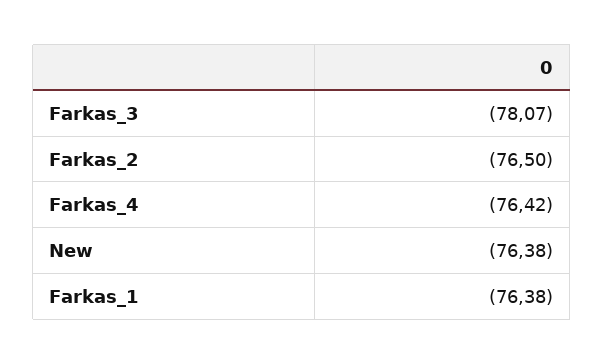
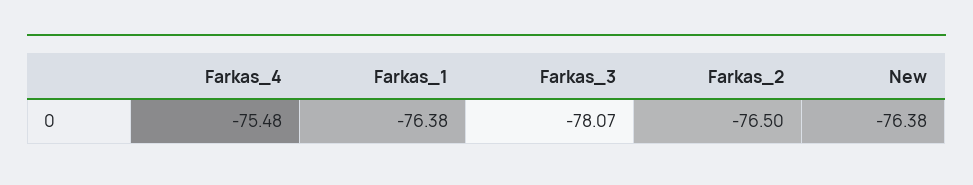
Farkas_4: -76.42 -> -75.48

